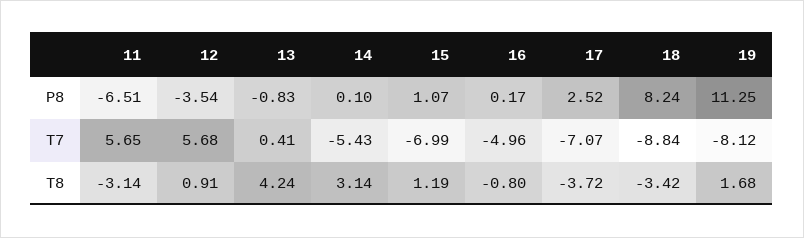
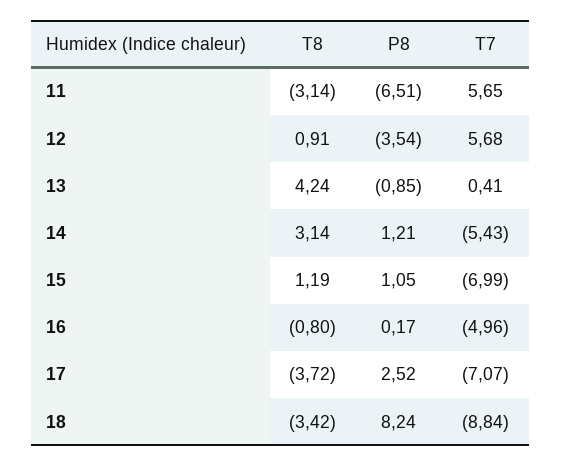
13, P8: -0.83 -> -0.85
14, P8: 0.1 -> 1.21
15, P8: 1.07 -> 1.05
19, P8: 11.25 -> none
19, T7: -8.12 -> none
19, T8: 1.68 -> none

